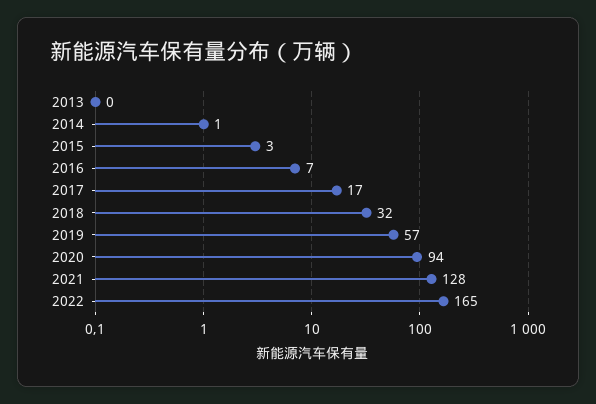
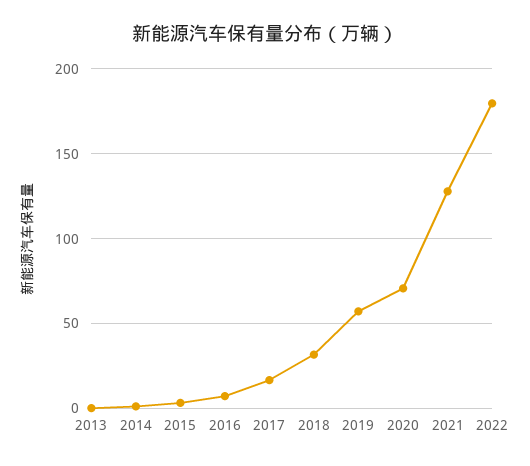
2020: 94 -> 70
2022: 165 -> 180

